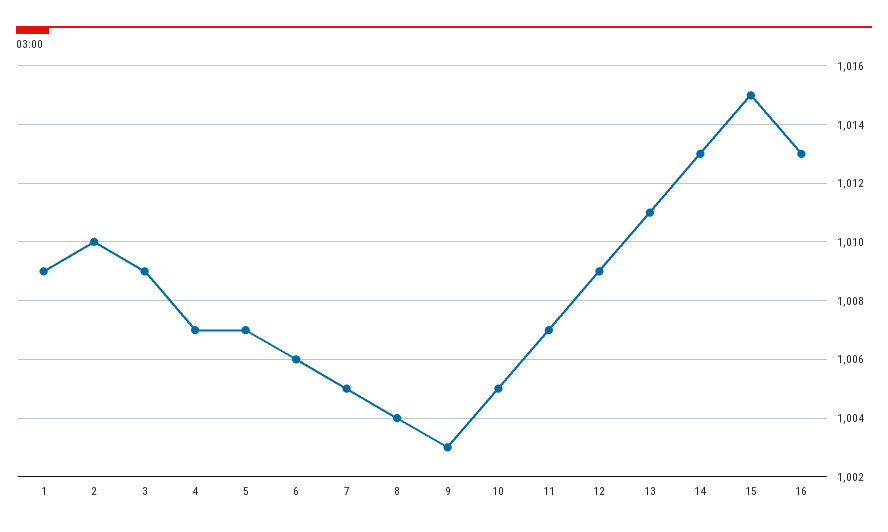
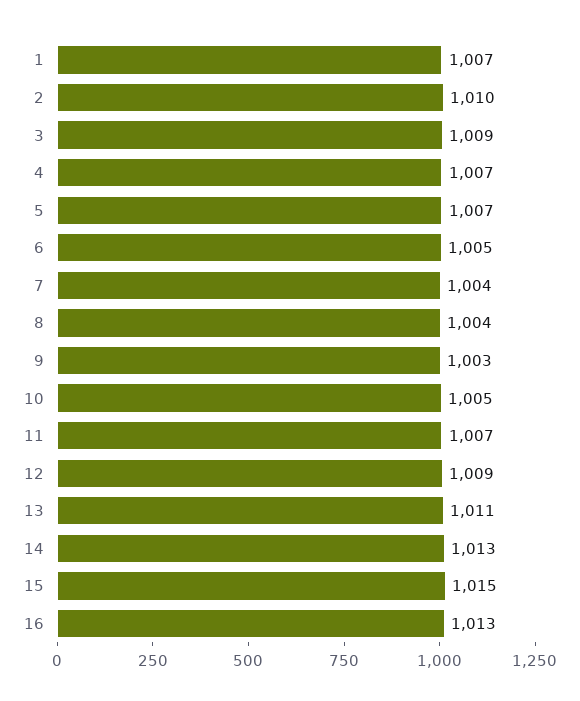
1: 1009 -> 1007
6: 1006 -> 1005
7: 1005 -> 1004

